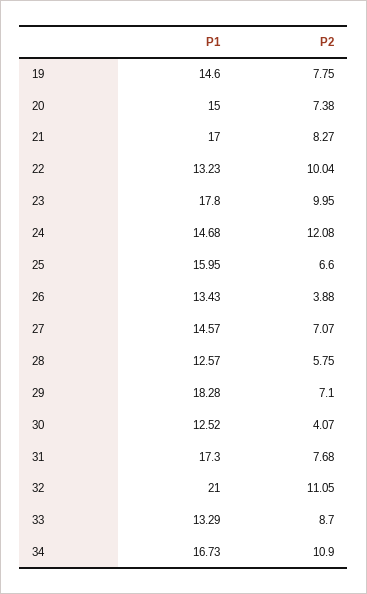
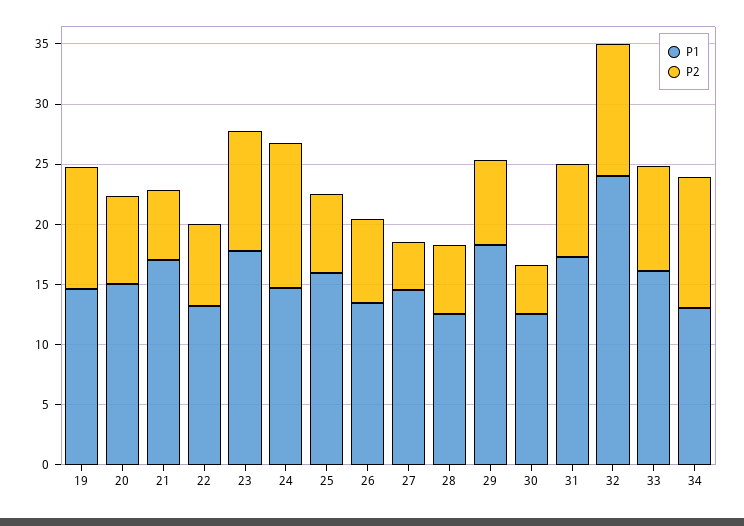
P2, 19: 7.75 -> 10
P2, 21: 8.27 -> 6
P2, 22: 10.04 -> 7
P2, 26: 3.88 -> 7
P2, 27: 7.07 -> 4
P1, 32: 21 -> 24
P1, 33: 13.29 -> 16
P1, 34: 16.73 -> 13

